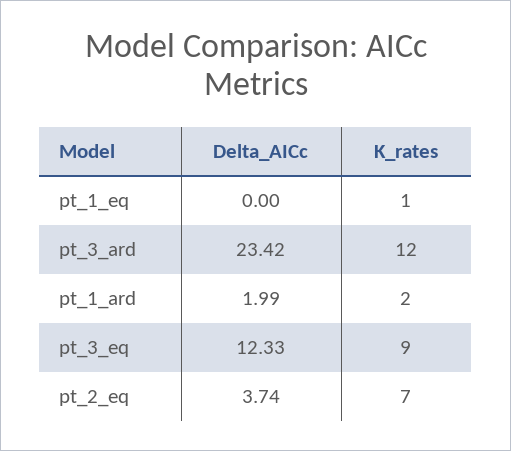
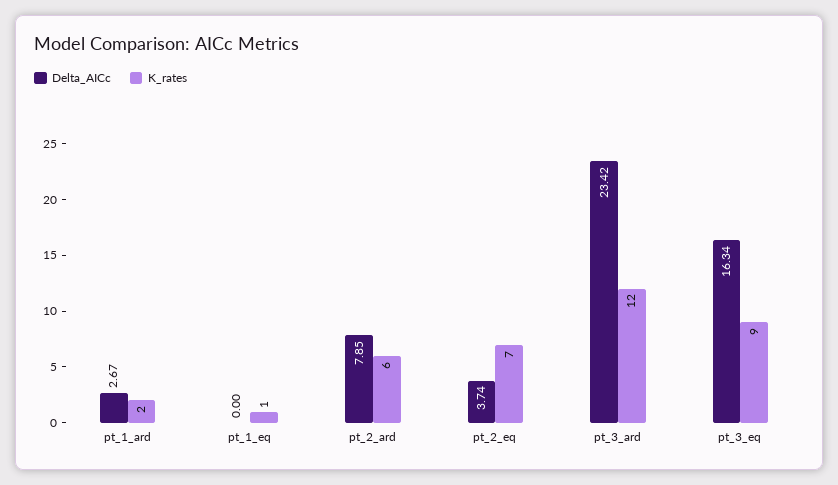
Delta_AICc, pt_1_ard: 1.99 -> 2.67
Delta_AICc, pt_3_eq: 12.33 -> 16.34
Delta_AICc, pt_2_ard: none -> 7.85
K_rates, pt_2_ard: none -> 6

